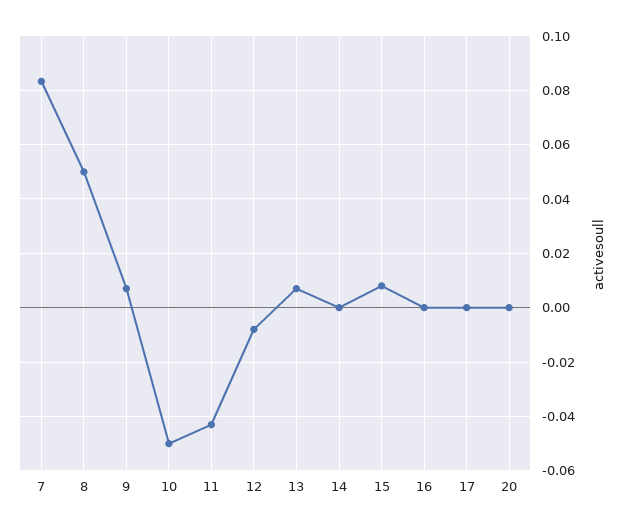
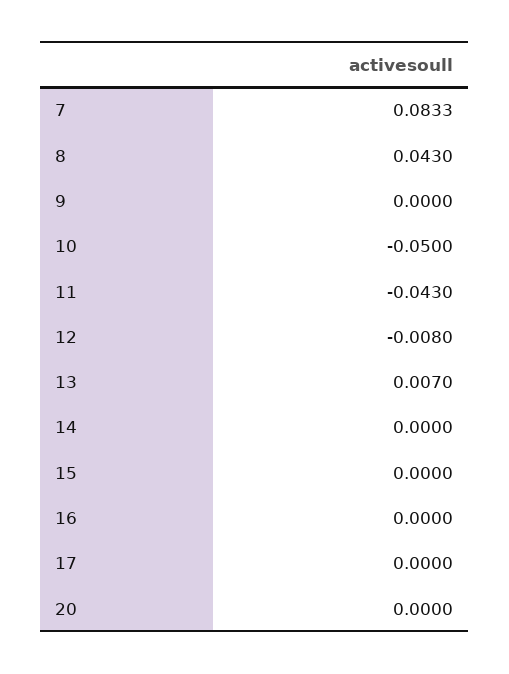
8: 0.05 -> 0.043
9: 0.0075 -> 0
15: 0.0075 -> 0

